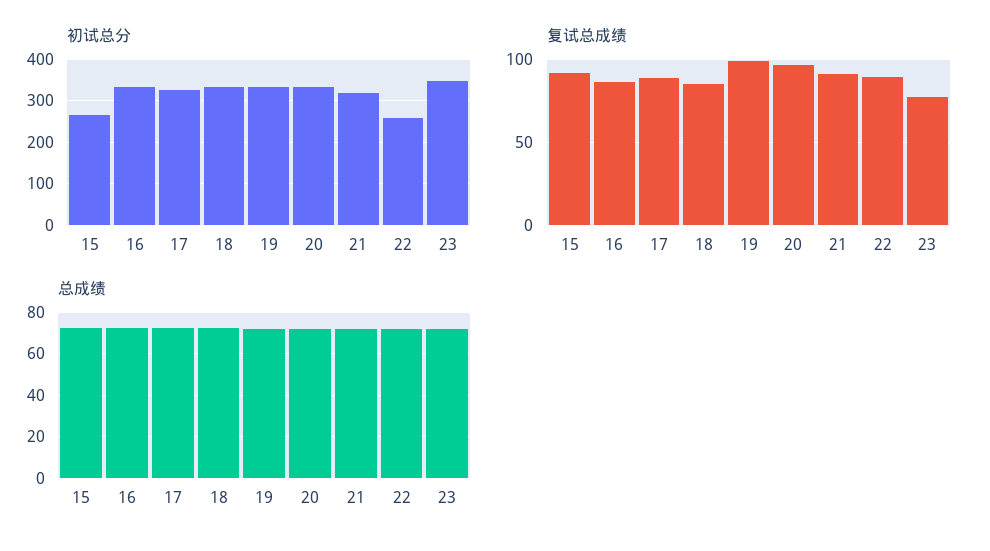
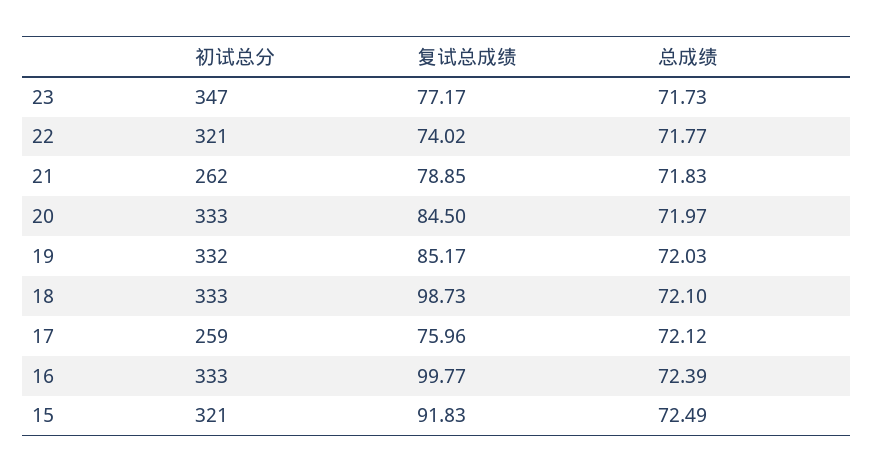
初试总分, 15: 260 -> 321
初试总分, 17: 320 -> 259
初试总分, 21: 320 -> 262
初试总分, 22: 260 -> 321
复试总成绩, 16: 85 -> 99.77
复试总成绩, 17: 90 -> 75.96
复试总成绩, 18: 85 -> 98.73
复试总成绩, 19: 100 -> 85.17
复试总成绩, 20: 95 -> 84.5
复试总成绩, 21: 90 -> 78.85
复试总成绩, 22: 90 -> 74.02

